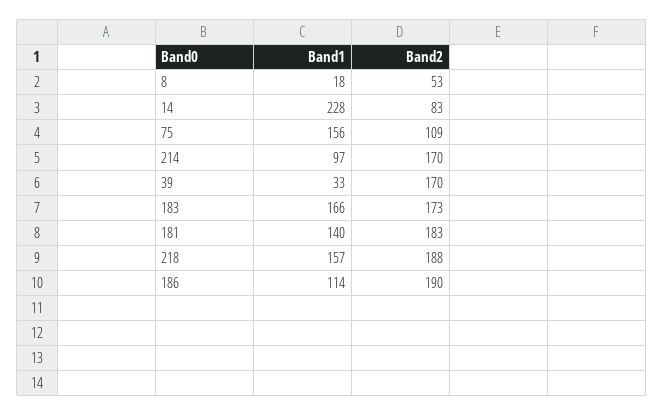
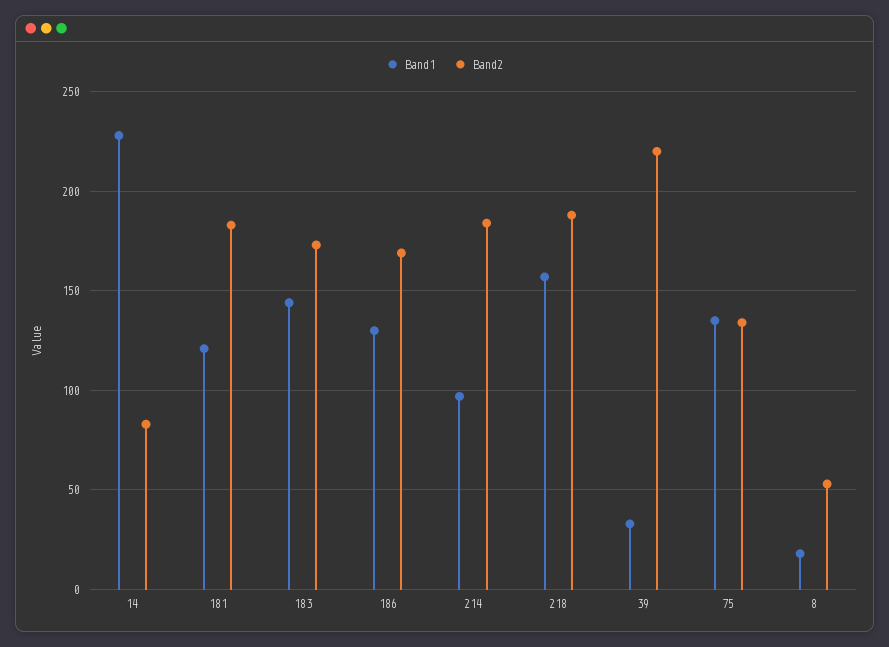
Band1, 75: 156 -> 135
Band2, 75: 109 -> 135
Band2, 214: 170 -> 185
Band2, 39: 170 -> 220
Band1, 183: 166 -> 145
Band1, 181: 140 -> 120
Band1, 186: 114 -> 130
Band2, 186: 190 -> 170

